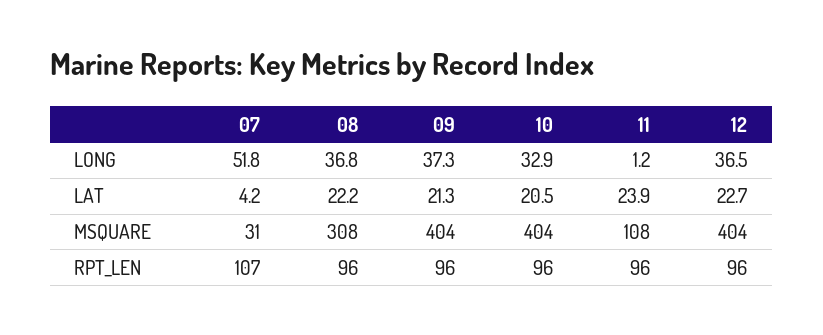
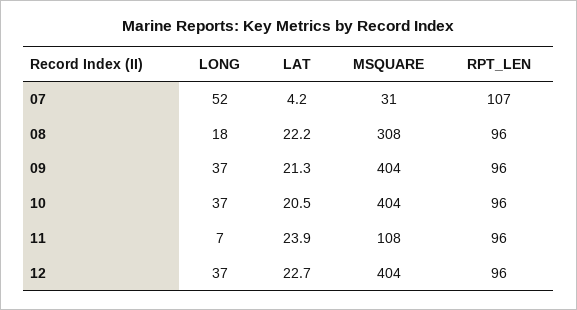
08, LONG: 36.8 -> 18
10, LONG: 32.9 -> 37
11, LONG: 1.2 -> 7

